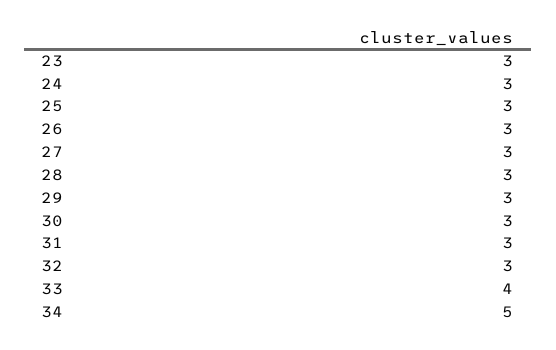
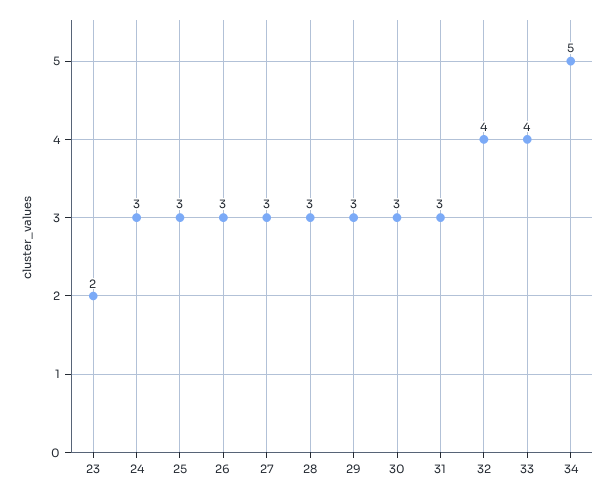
23: 3 -> 2
32: 3 -> 4

